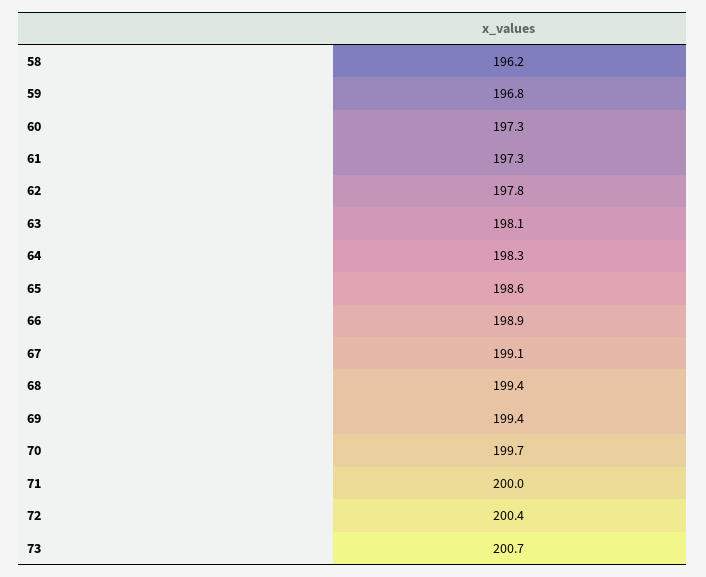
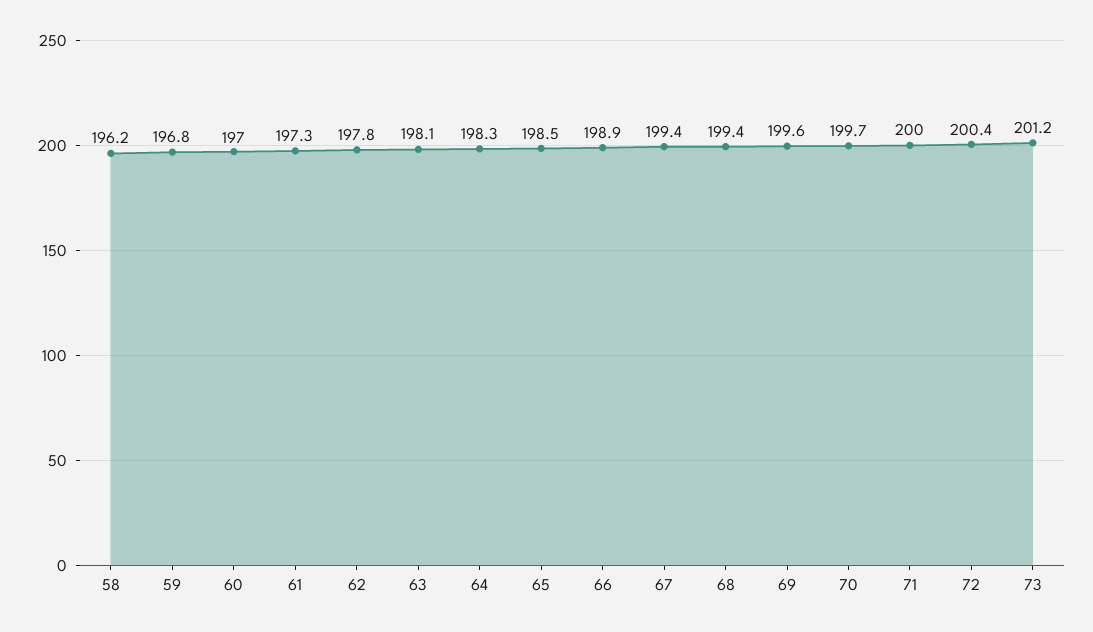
60: 197.3 -> 197
65: 198.6 -> 198.5
67: 199.1 -> 199.4
69: 199.4 -> 199.6
73: 200.7 -> 201.2

